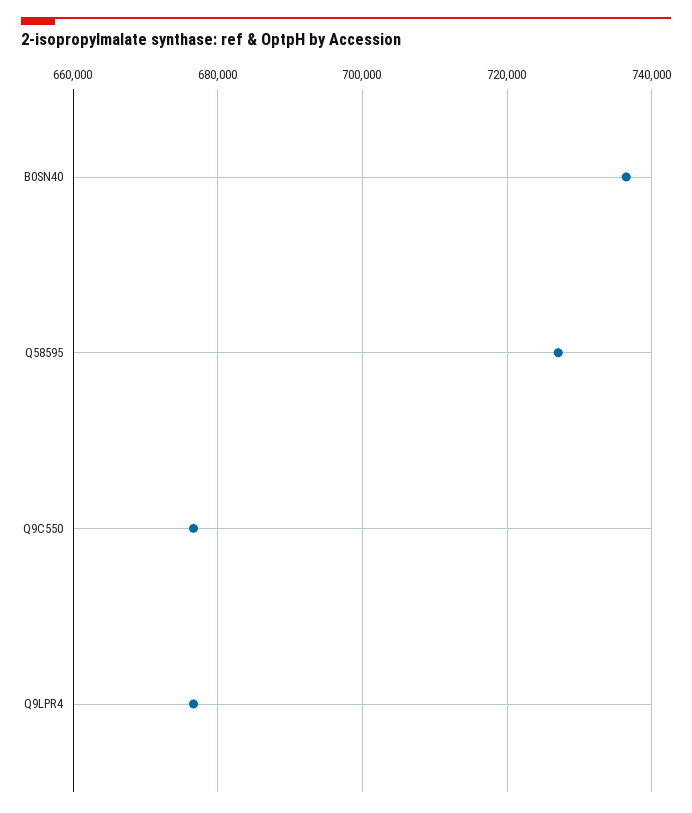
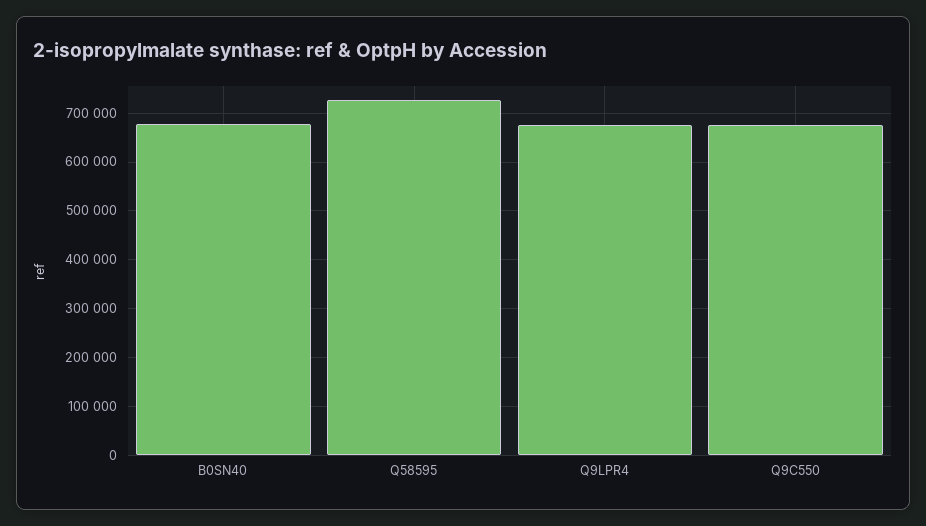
B0SN40: 736000 -> 680000

